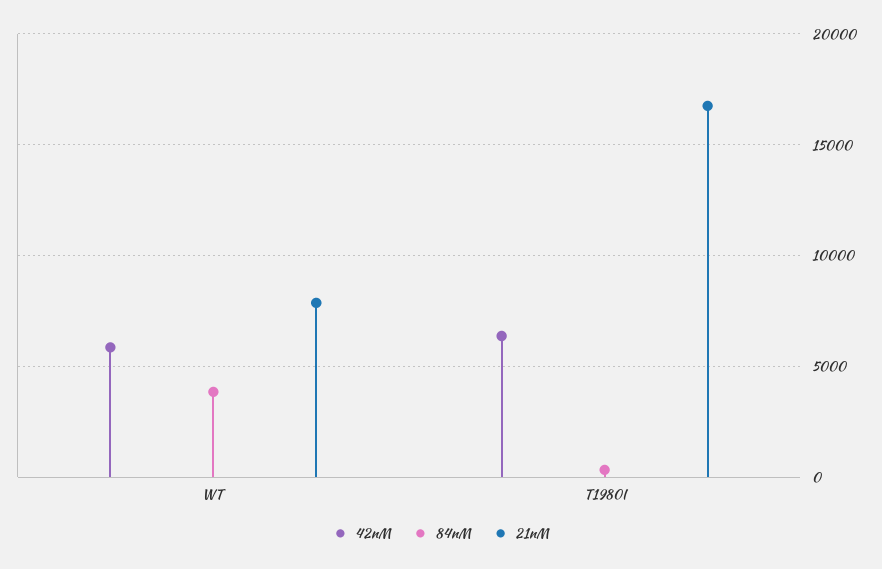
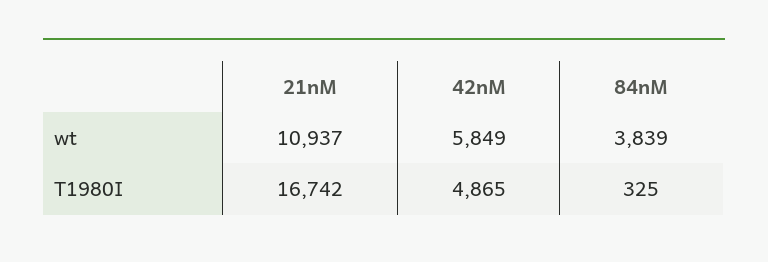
21nM, WT: 8000 -> 10937
42nM, T1980I: 6500 -> 4865

